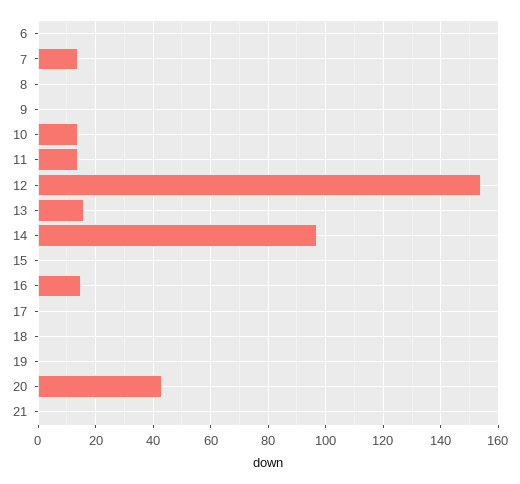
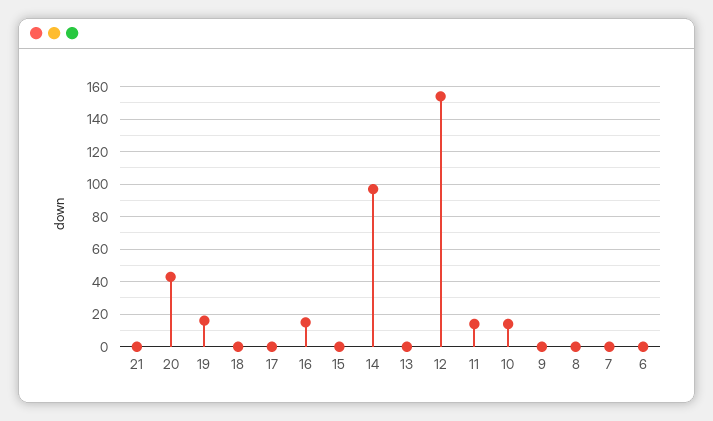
7: 15 -> 0
13: 15 -> 0
19: 0 -> 15

